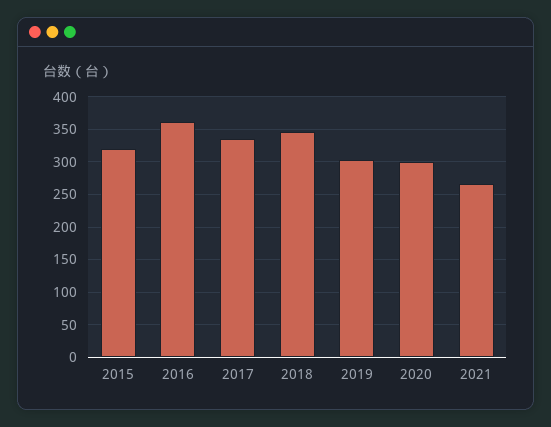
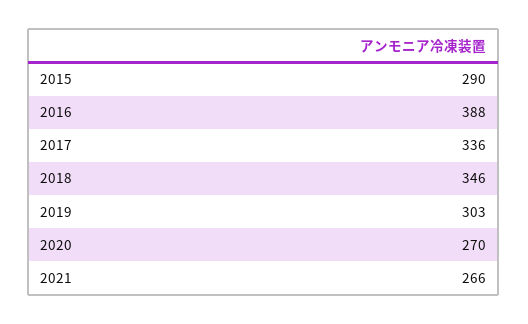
2015: 320 -> 290
2016: 360 -> 388
2020: 300 -> 270

